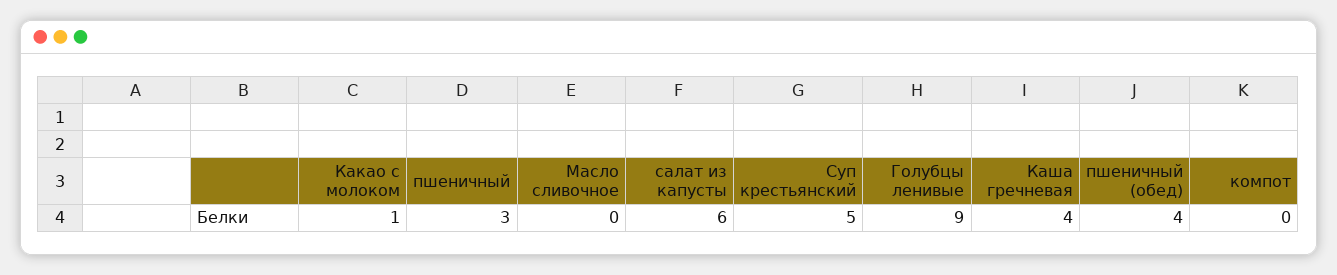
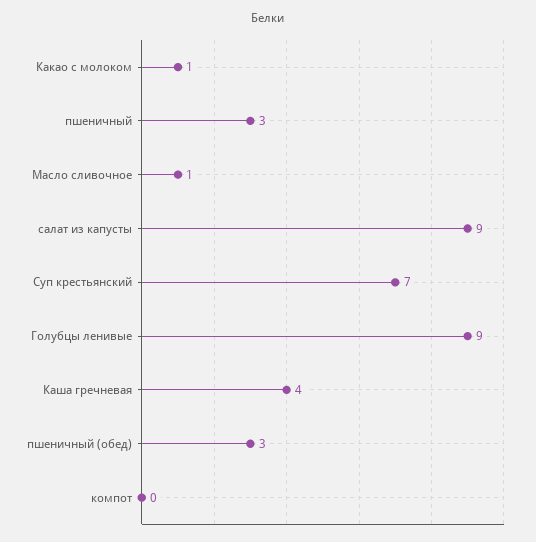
Масло сливочное: 0 -> 1
салат из капусты: 6 -> 9
Суп крестьянский: 5 -> 7
пшеничный (обед): 4 -> 3

